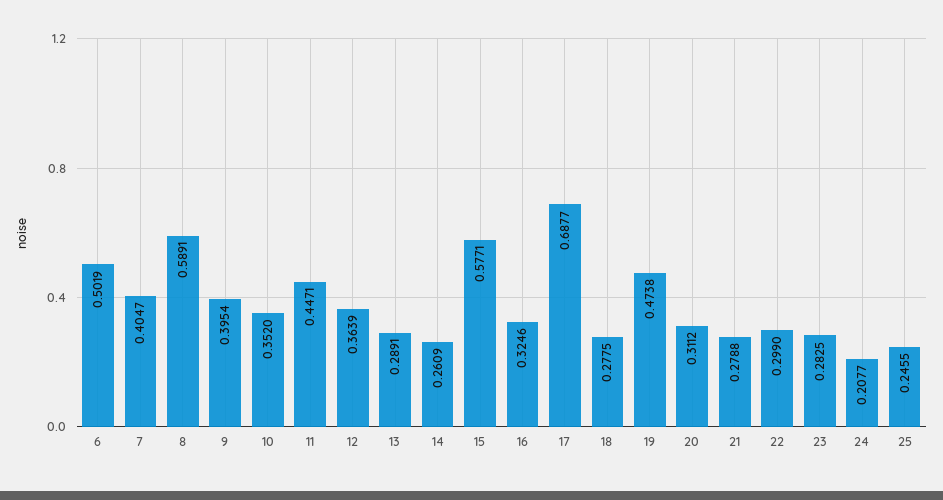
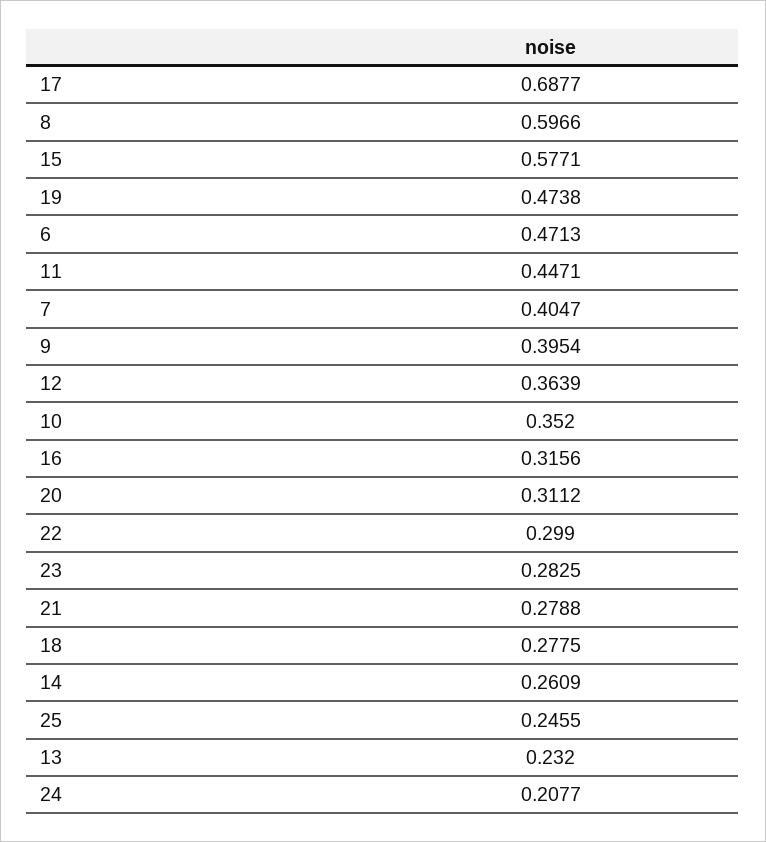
6: 0.5019 -> 0.4713
8: 0.5891 -> 0.5966
13: 0.2891 -> 0.232
16: 0.3246 -> 0.3156

